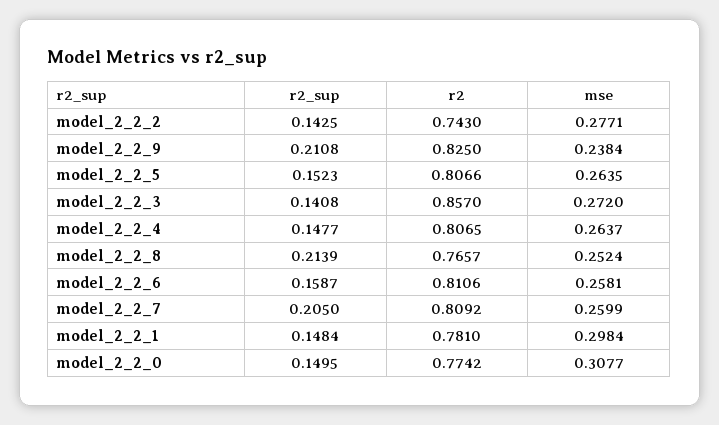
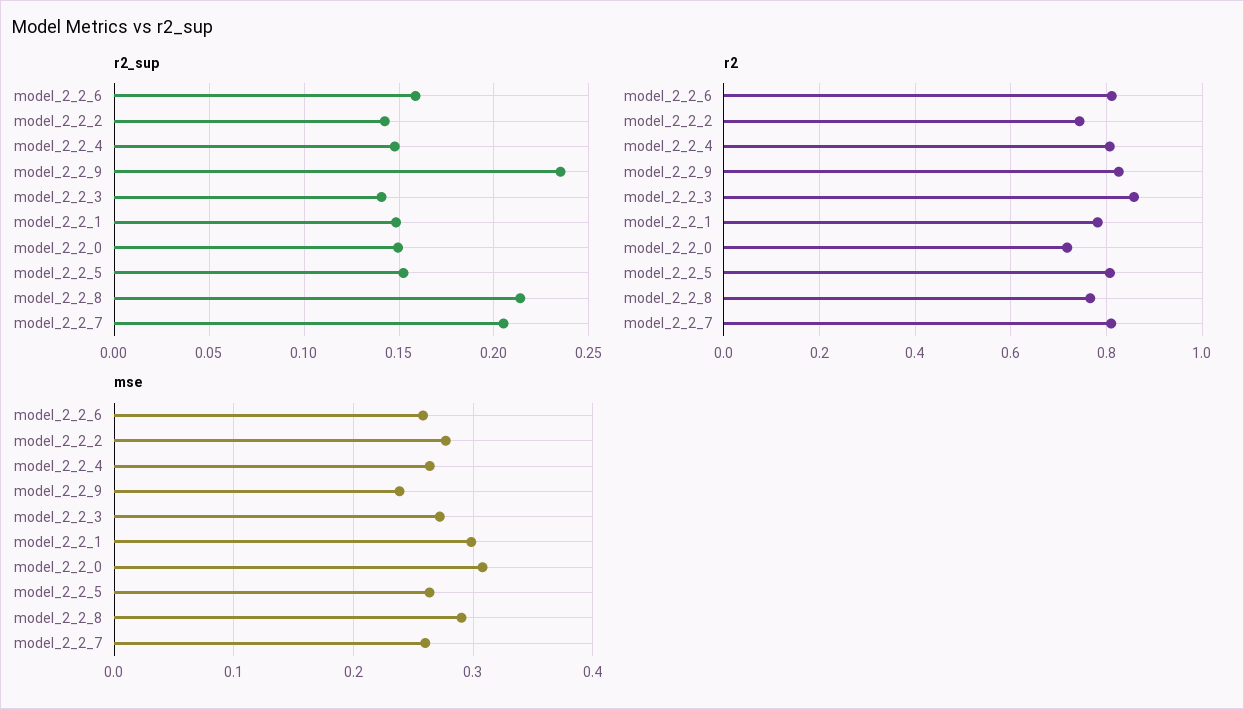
r2_sup, model_2_2_9: 0.2108 -> 0.235
mse, model_2_2_8: 0.2524 -> 0.29
r2, model_2_2_0: 0.7742 -> 0.72

